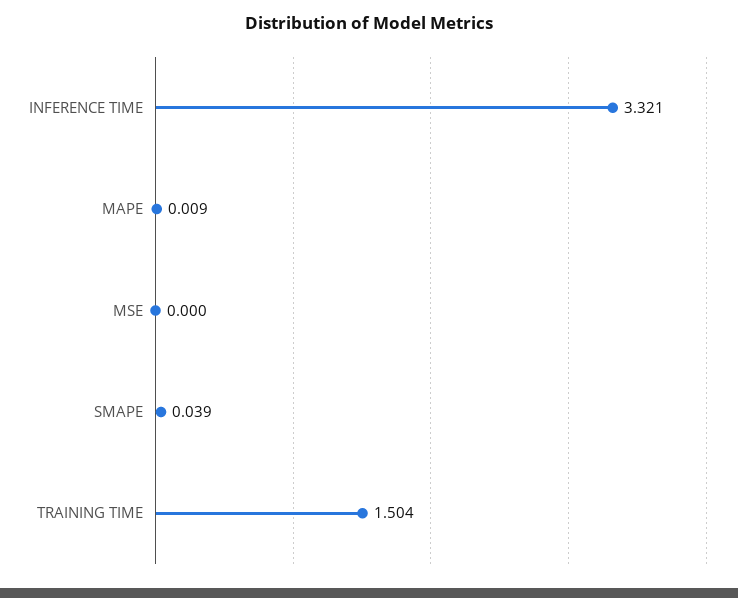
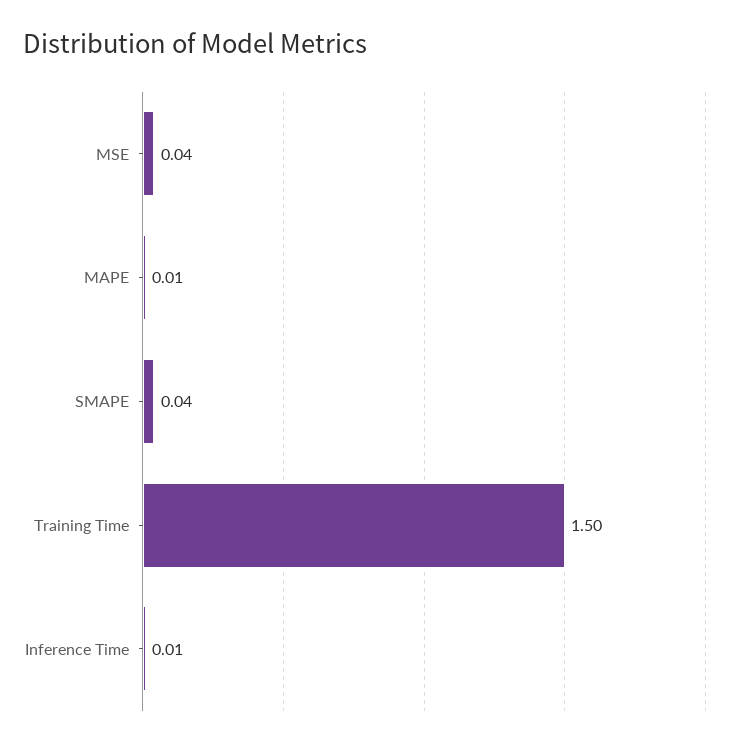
INFERENCE TIME: 3.321 -> 0.01
MSE: 0 -> 0.04

